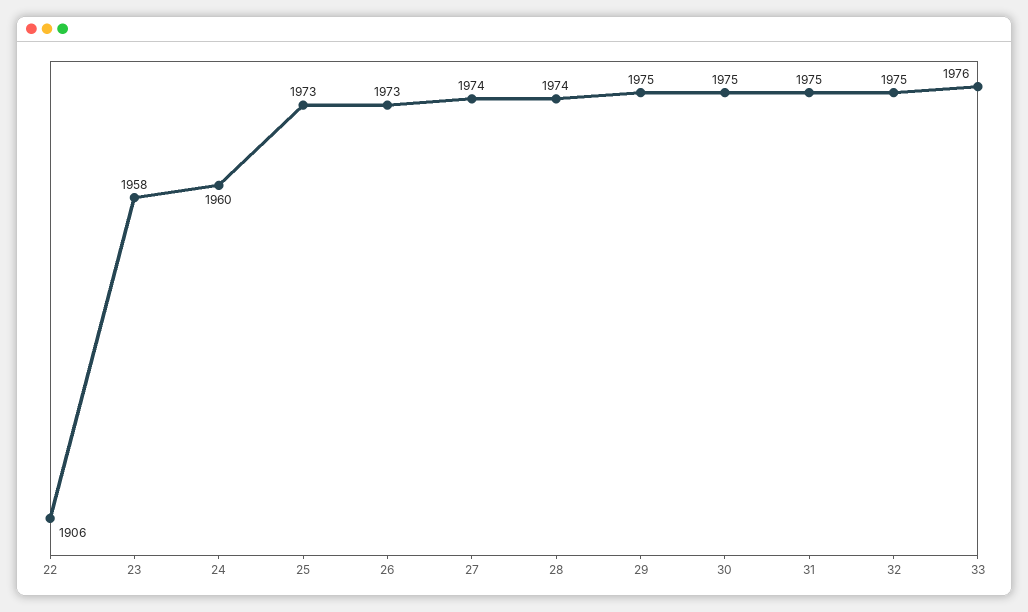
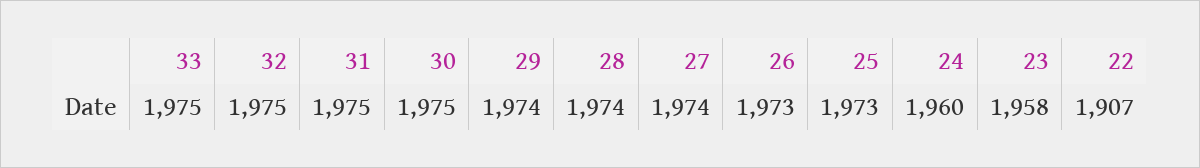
22: 1906 -> 1907
29: 1975 -> 1974
33: 1976 -> 1975

